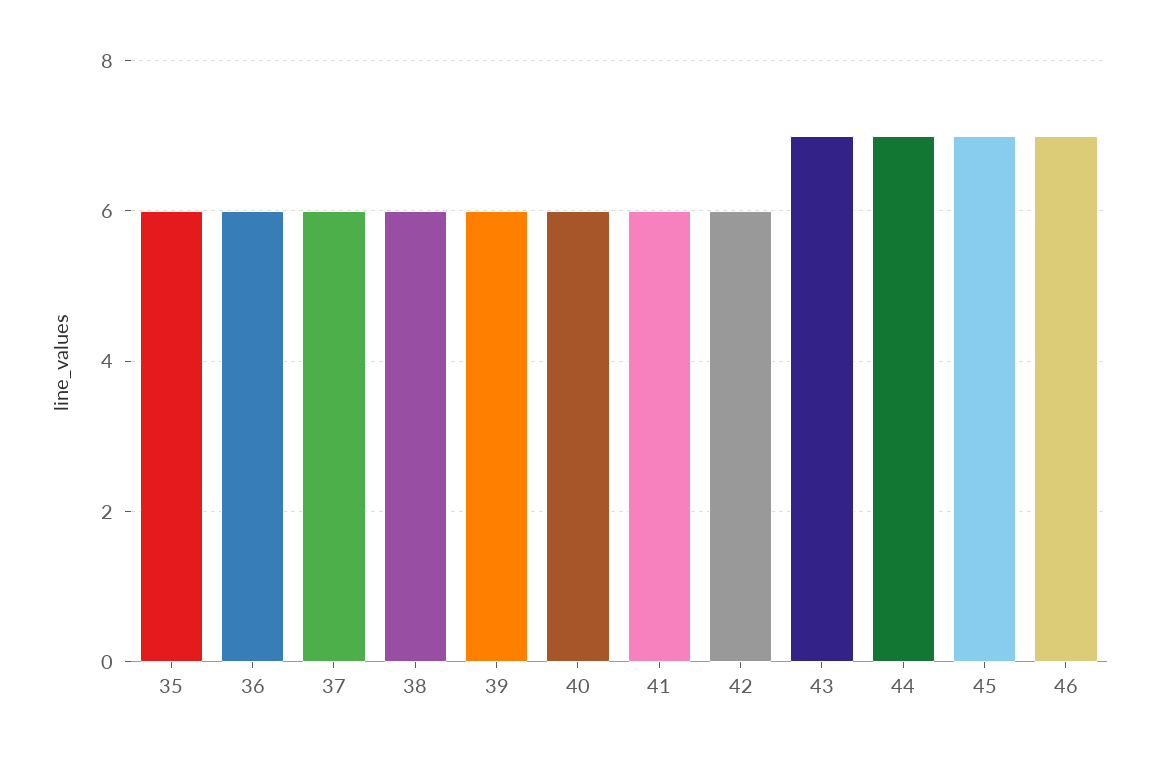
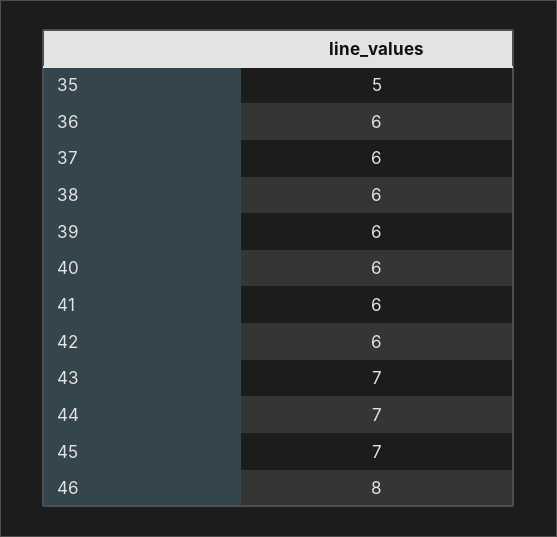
35: 6 -> 5
46: 7 -> 8

